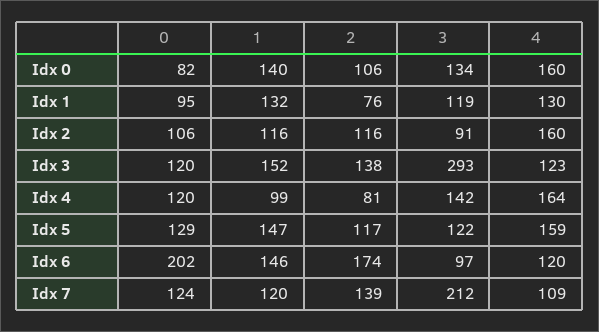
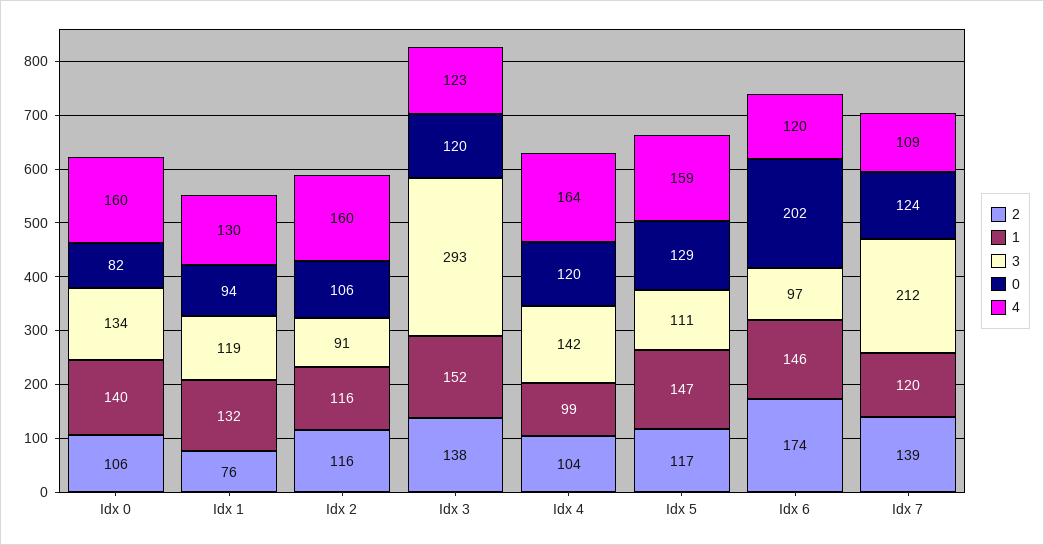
0, Idx 1: 95 -> 94
2, Idx 4: 81 -> 104
3, Idx 5: 122 -> 111

